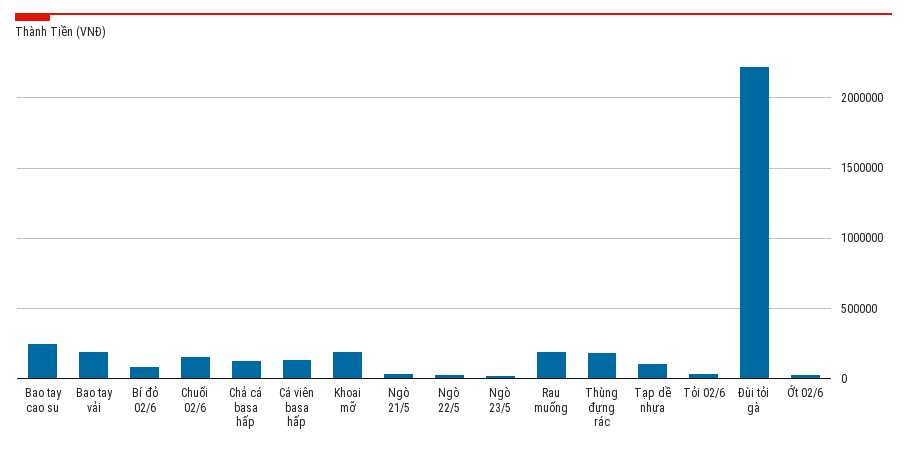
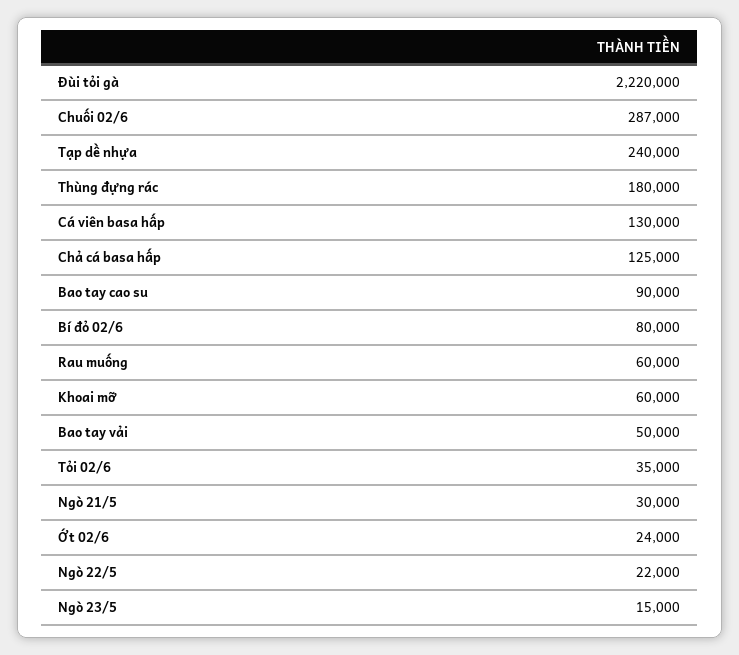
Bao tay cao su: 250000 -> 90000
Bao tay vải: 200000 -> 50000
Chuối 02/6: 150000 -> 287000
Khoai mỡ: 200000 -> 60000
Rau muống: 200000 -> 60000
Tạp dề nhựa: 100000 -> 240000

